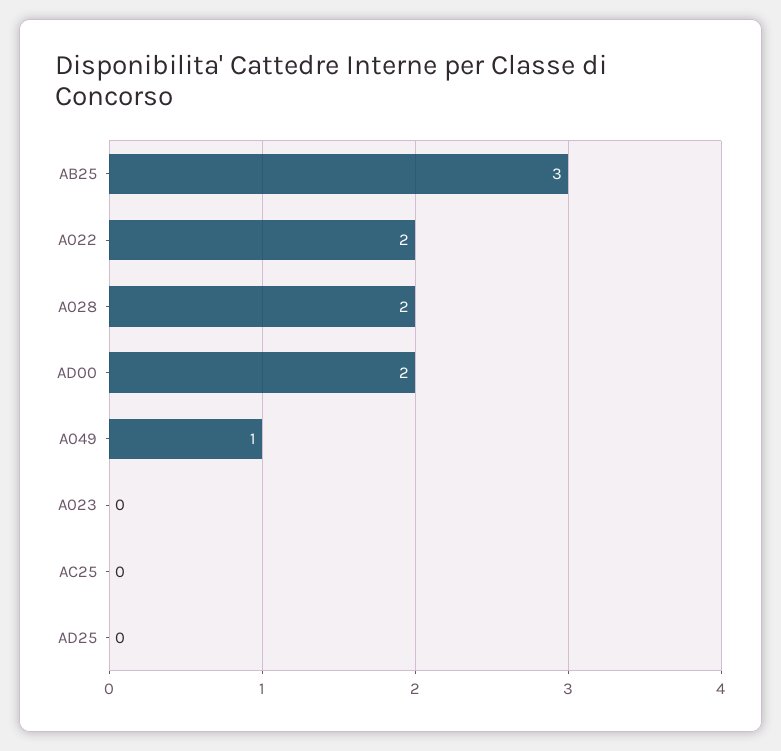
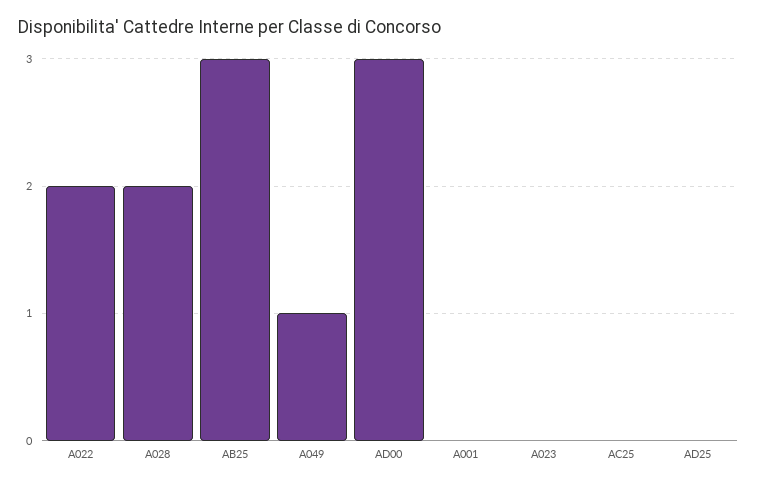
AD00: 2 -> 3
A001: none -> 0

